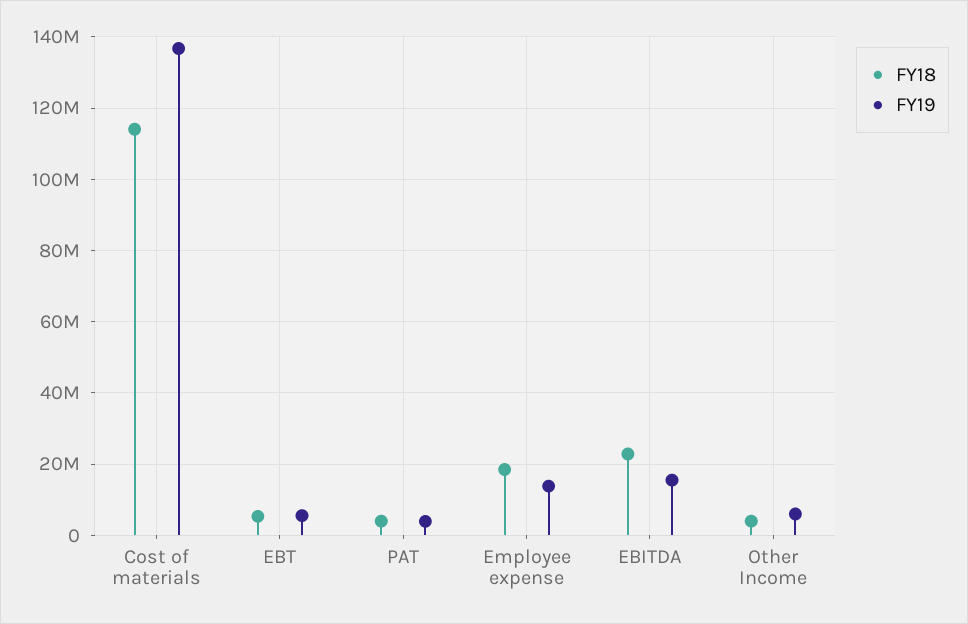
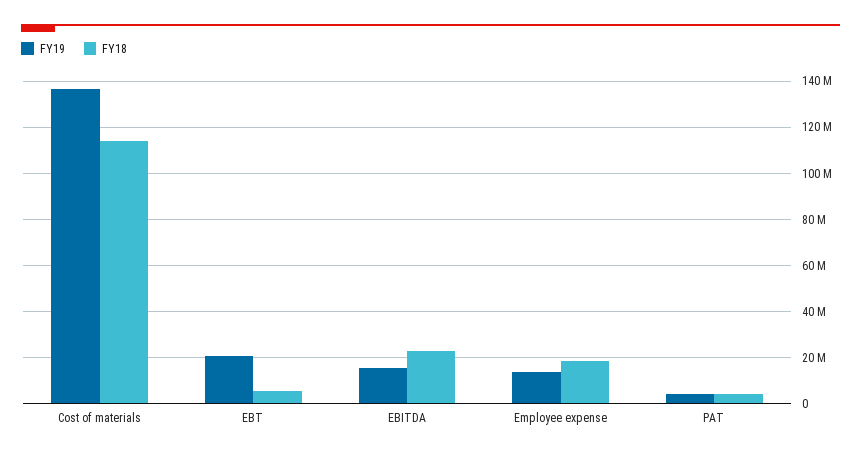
FY19, EBT: 6000000 -> 20000000
FY18, Other Income: 4000000 -> none
FY19, Other Income: 6000000 -> none

